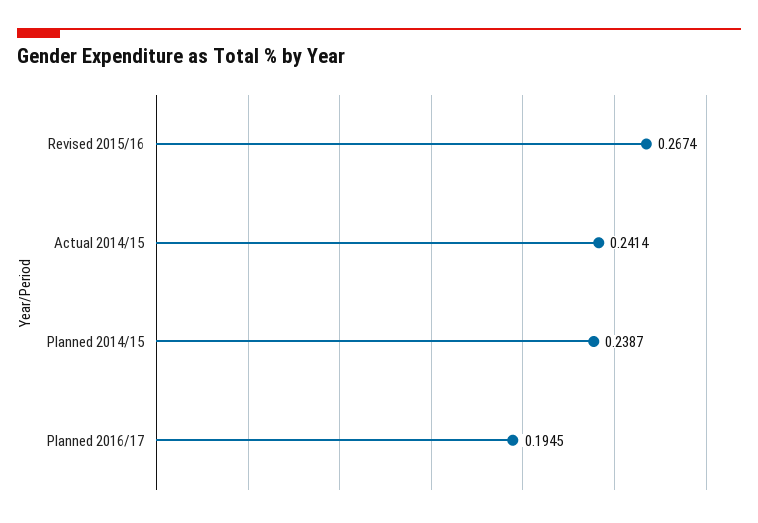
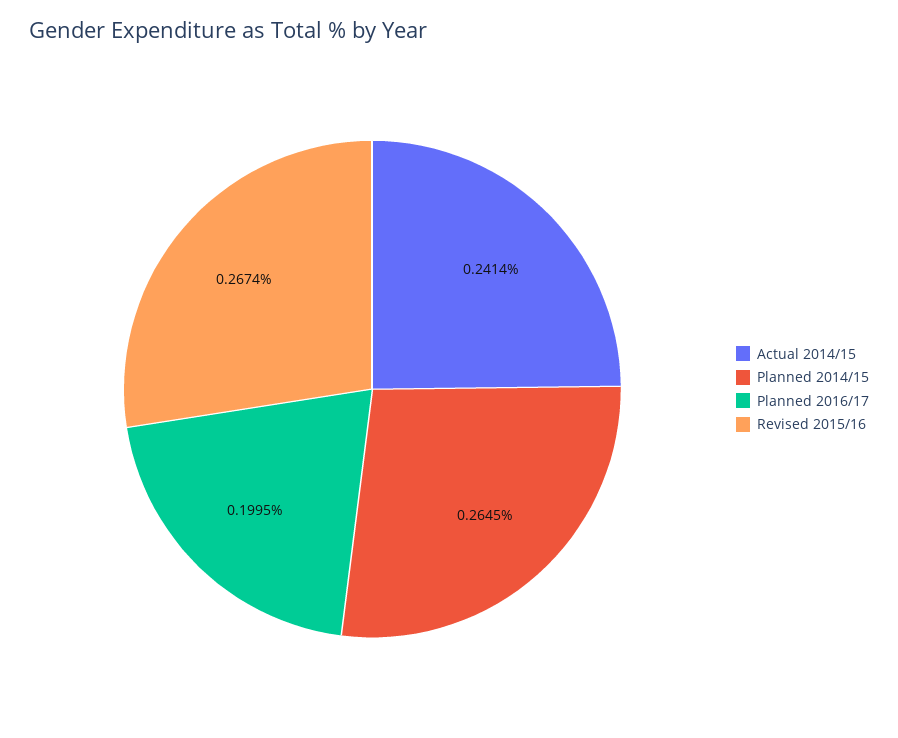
Planned 2014/15: 0.2387 -> 0.2645
Planned 2016/17: 0.1945 -> 0.1995

